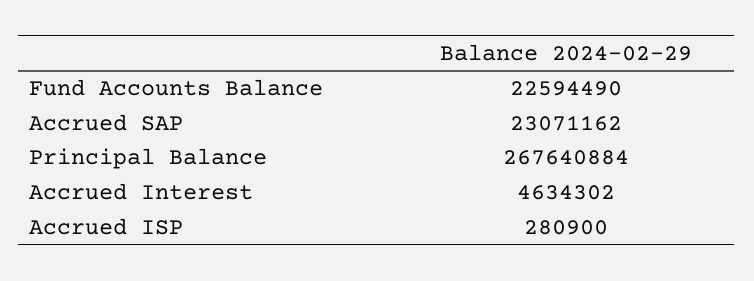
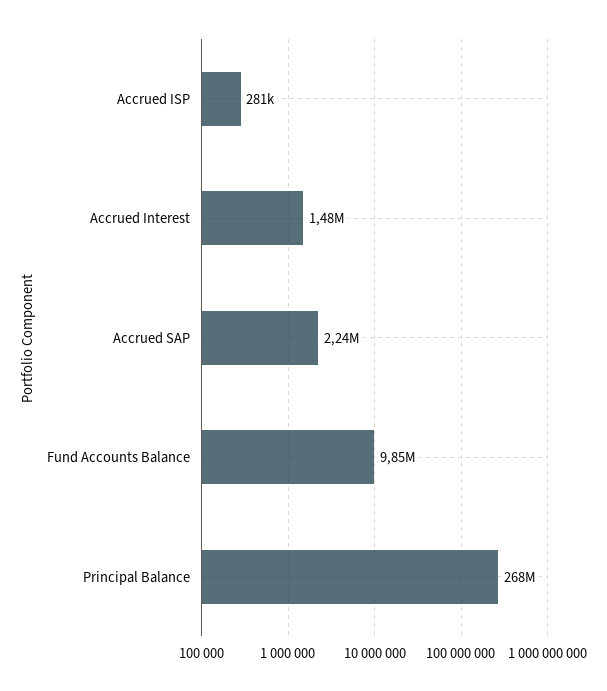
Fund Accounts Balance: 22594490 -> 9850000
Accrued SAP: 23071162 -> 2240000
Accrued Interest: 4634302 -> 1480000

